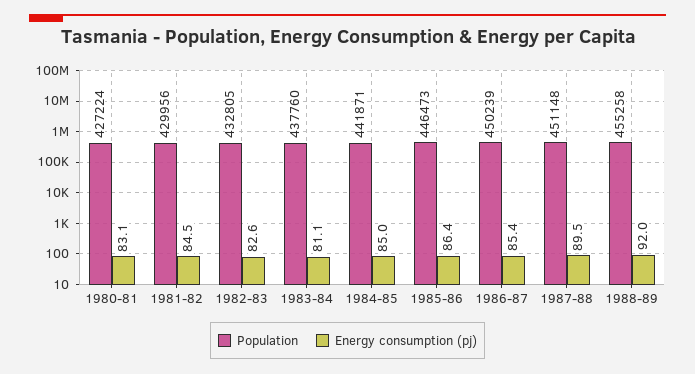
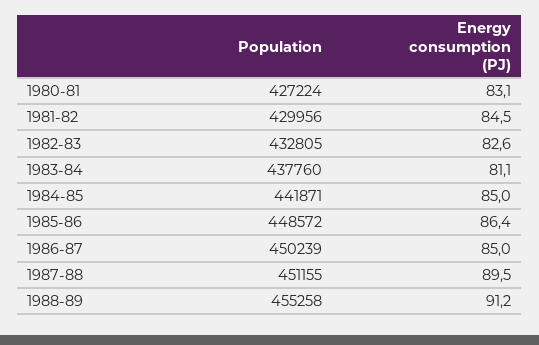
Population, 1985-86: 446473 -> 448572
Energy consumption (pj), 1986-87: 85.4 -> 85
Population, 1987-88: 451148 -> 451155
Energy consumption (pj), 1988-89: 92 -> 91.2

